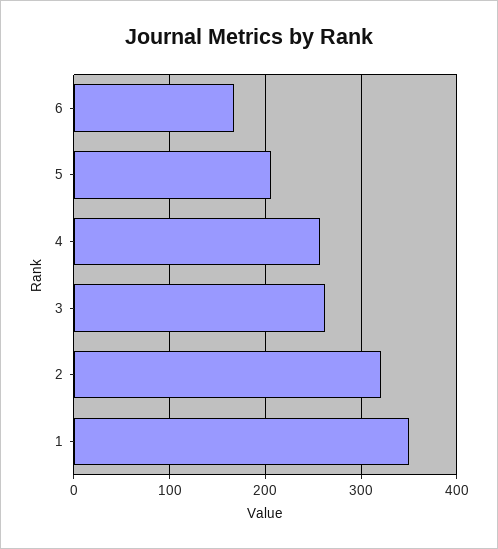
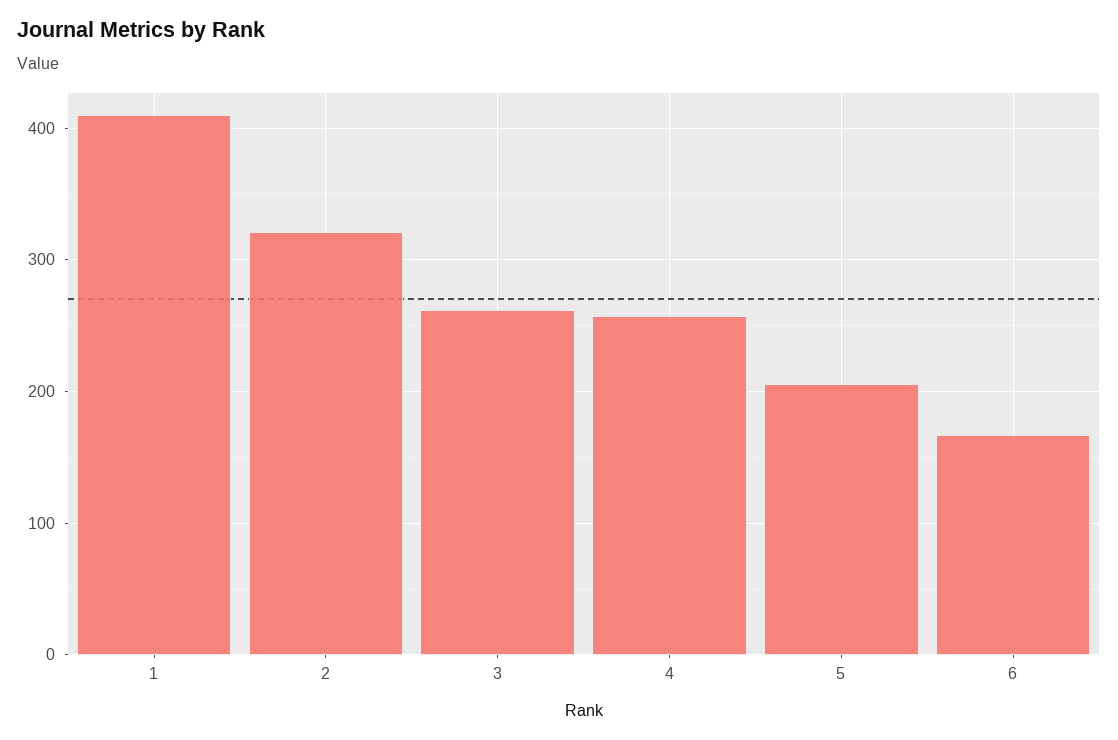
1: 350 -> 410

